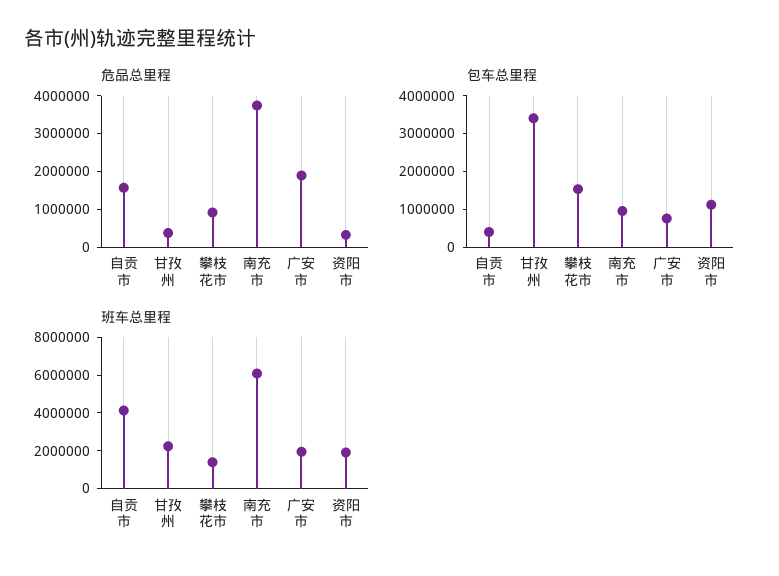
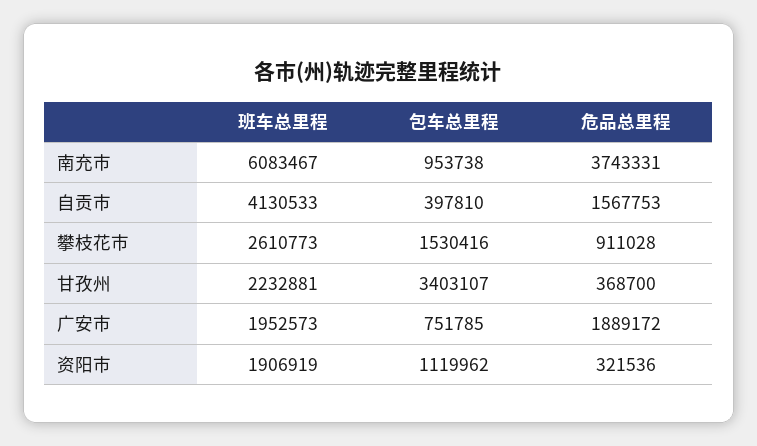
班车总里程, 攀枝花市: 1500000 -> 2610773

